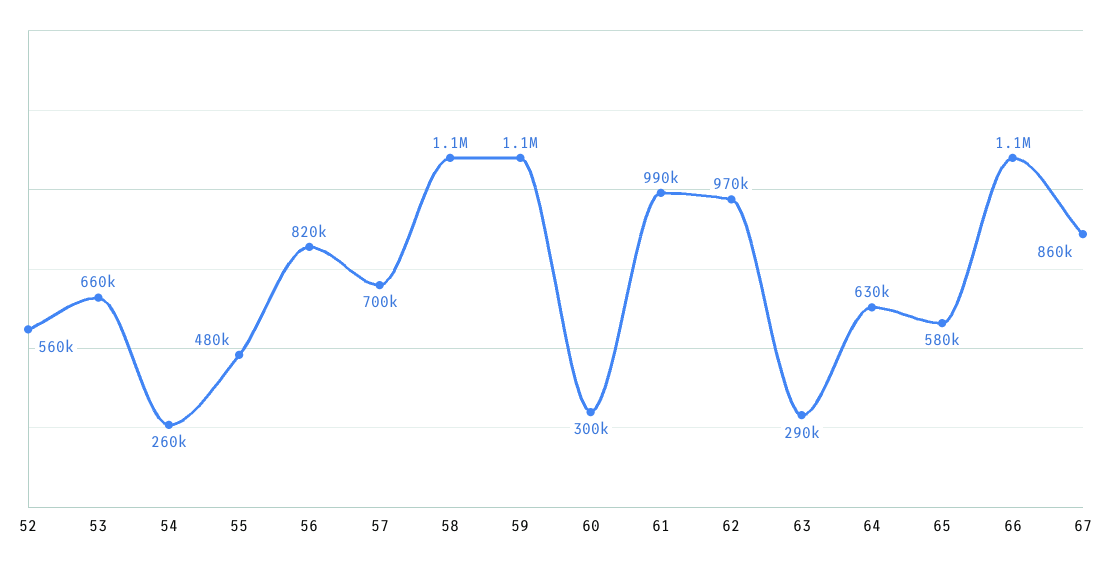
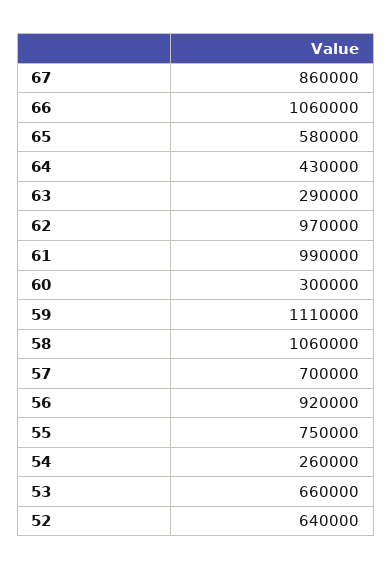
52: 560000 -> 640000
55: 480000 -> 750000
56: 820000 -> 920000
64: 630000 -> 430000

